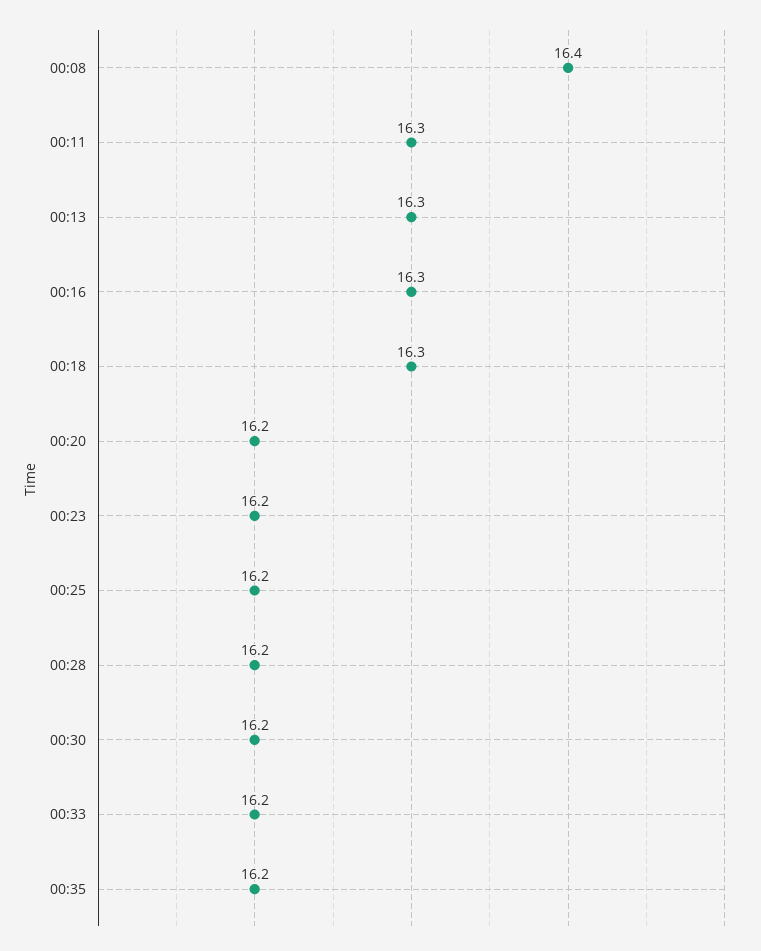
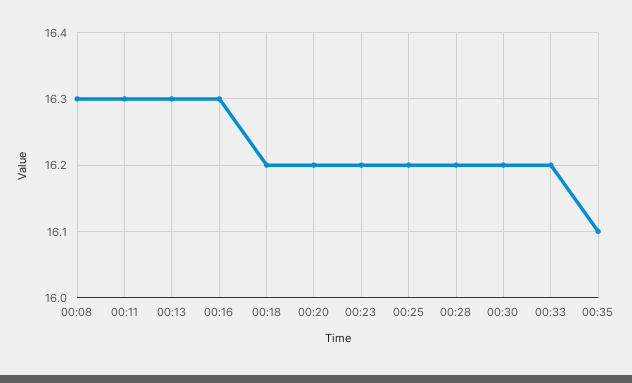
00:08: 16.4 -> 16.3
00:18: 16.3 -> 16.2
00:35: 16.2 -> 16.1

